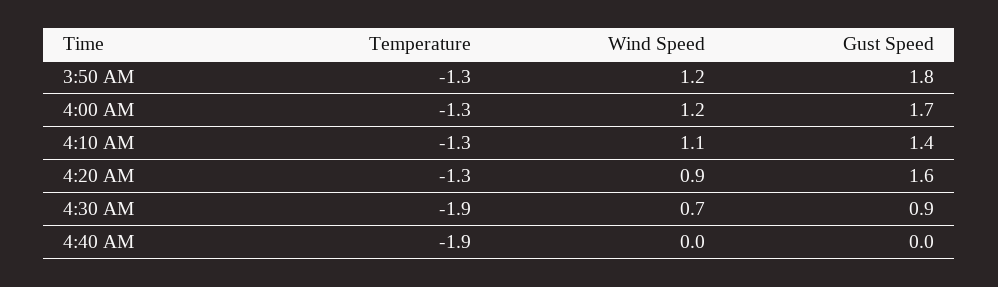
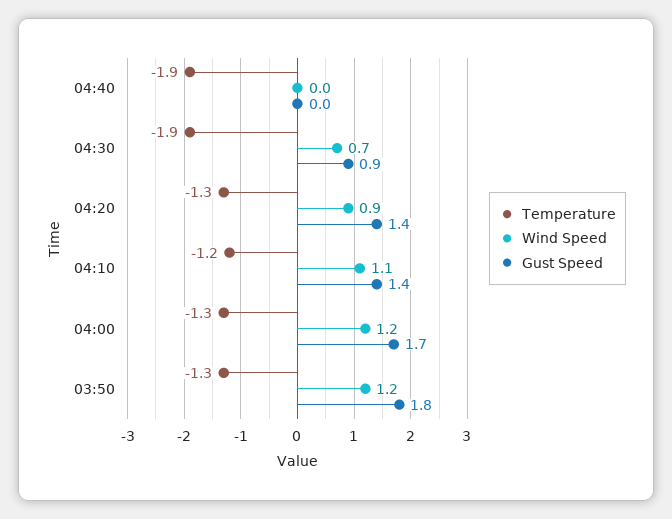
Temperature, 4:10 AM: -1.3 -> -1.2
Gust Speed, 4:20 AM: 1.6 -> 1.4

